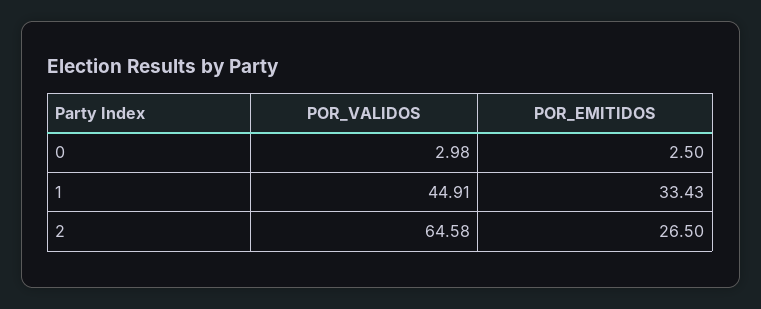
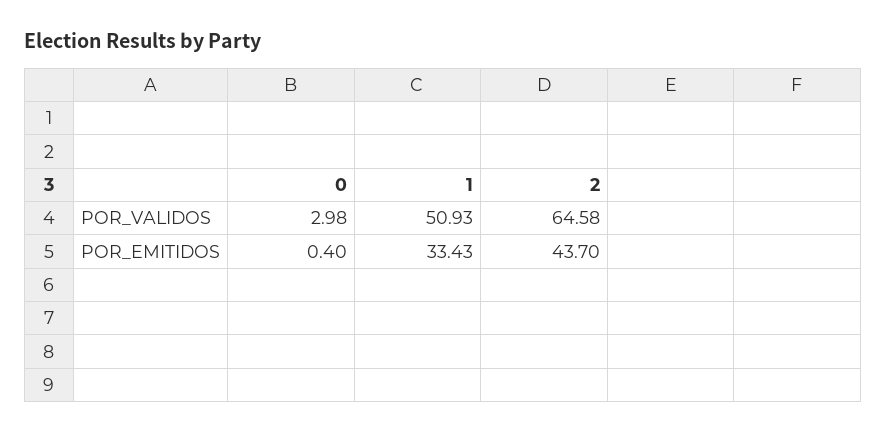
POR_EMITIDOS, 0: 2.5 -> 0.4
POR_VALIDOS, 1: 44.91 -> 50.93
POR_EMITIDOS, 2: 26.5 -> 43.7

